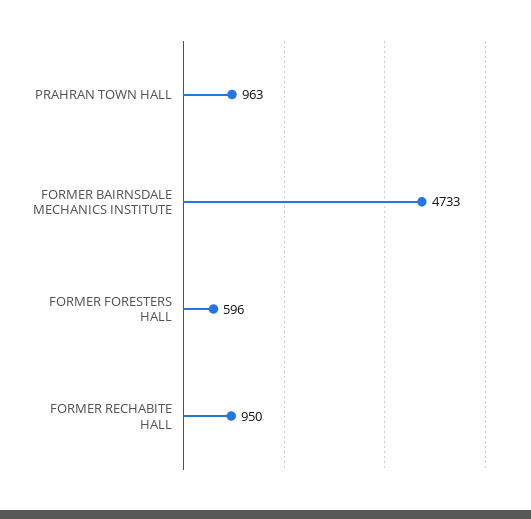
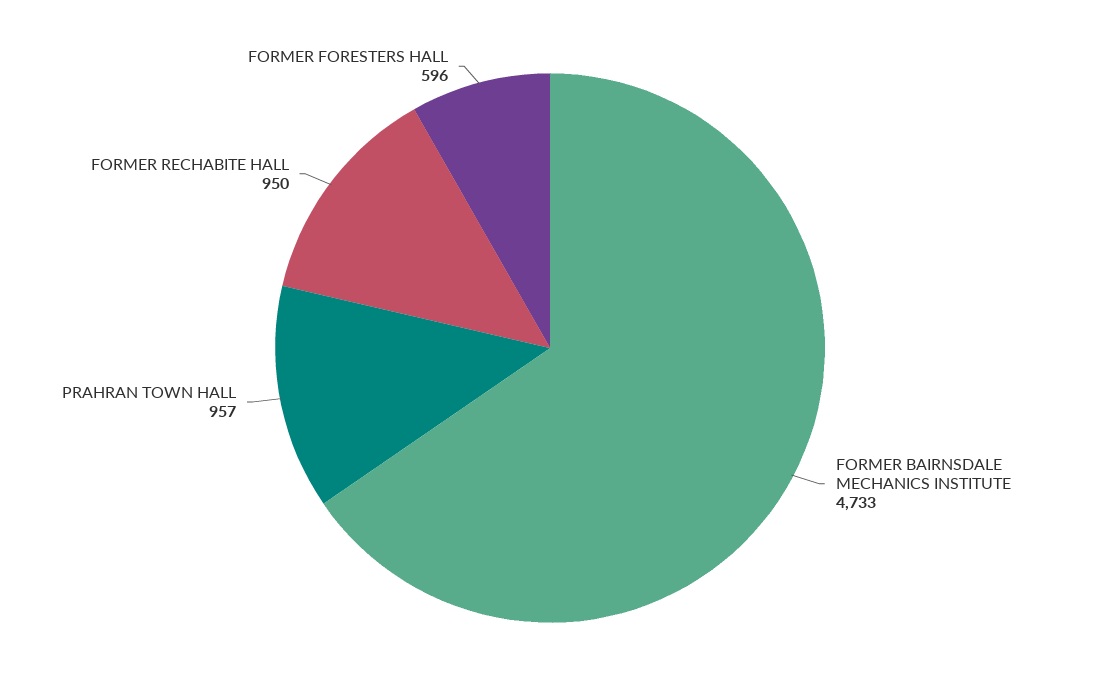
PRAHRAN TOWN HALL: 963 -> 957

